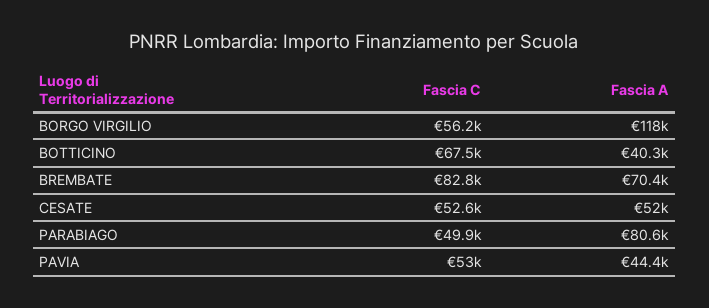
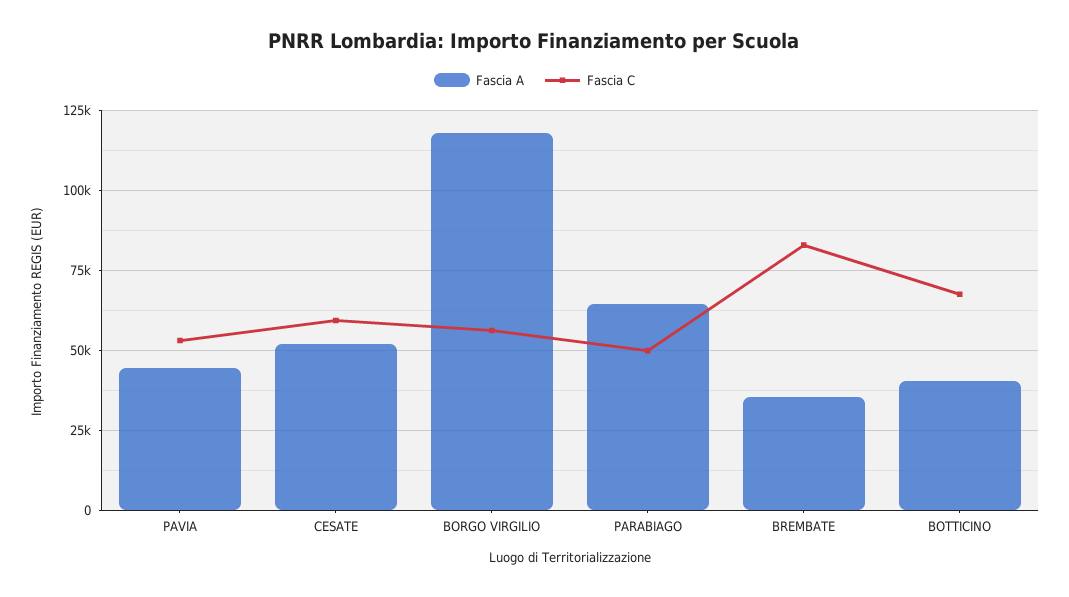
Fascia A, BREMBATE: 70400 -> 35000
Fascia C, CESATE: 52600 -> 60000
Fascia A, PARABIAGO: 80600 -> 65000

